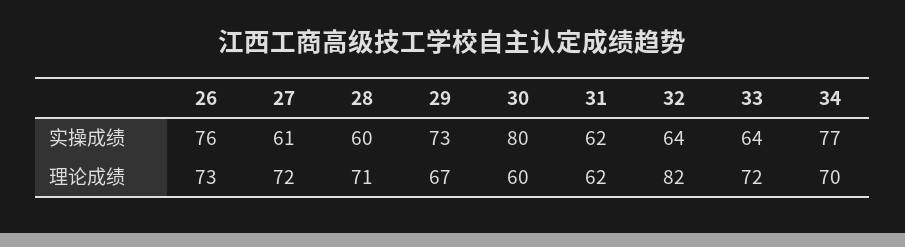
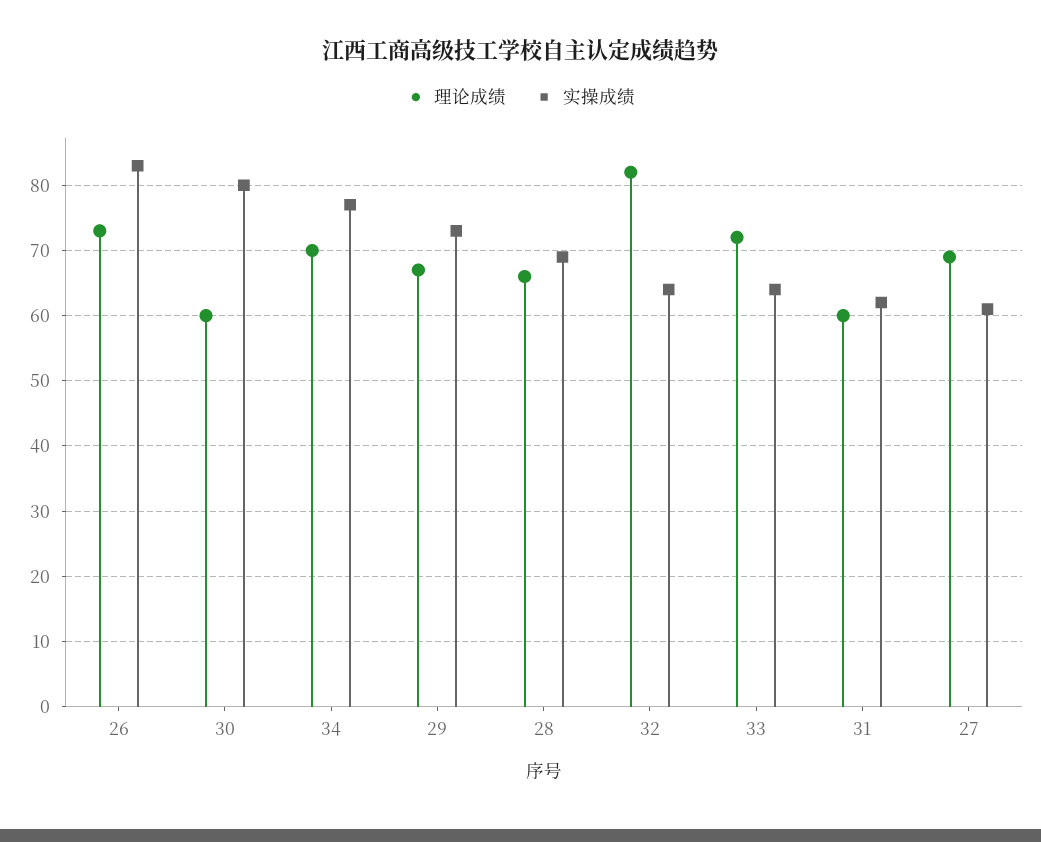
实操成绩, 26: 76 -> 83
实操成绩, 28: 60 -> 69
理论成绩, 27: 72 -> 69
理论成绩, 28: 71 -> 66
理论成绩, 31: 62 -> 60

